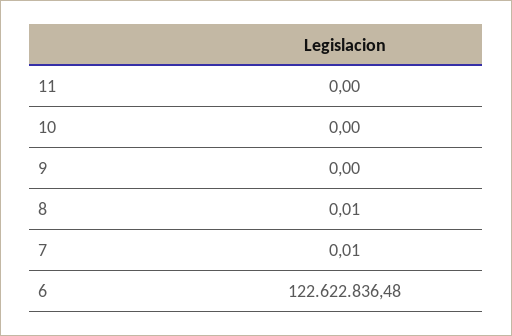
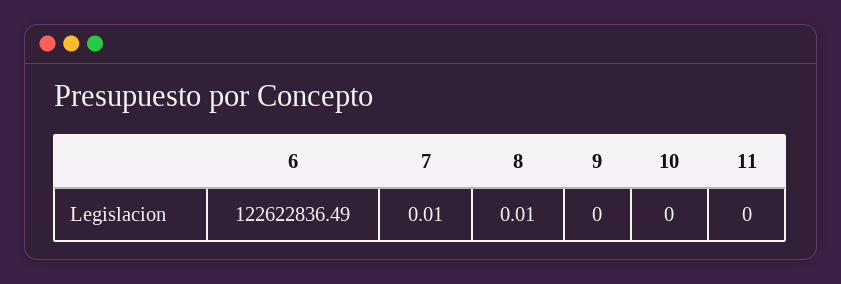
6: 122622836.48 -> 122622836.49

